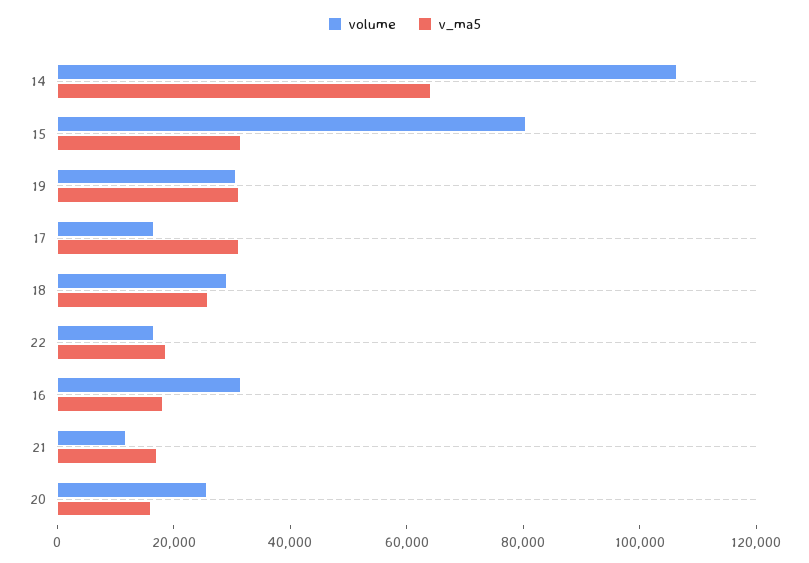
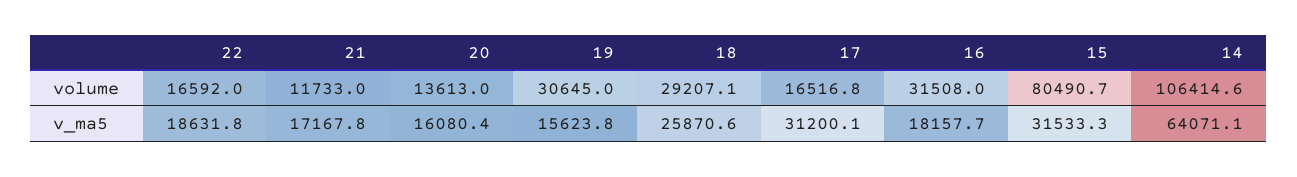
v_ma5, 19: 30000 -> 15623.8
volume, 20: 25000 -> 13613

